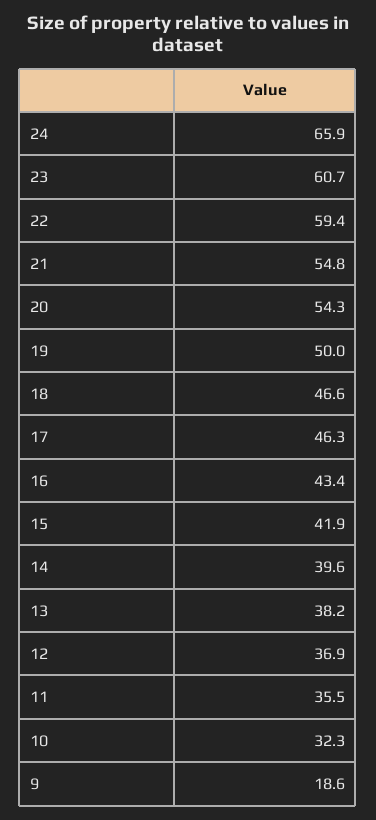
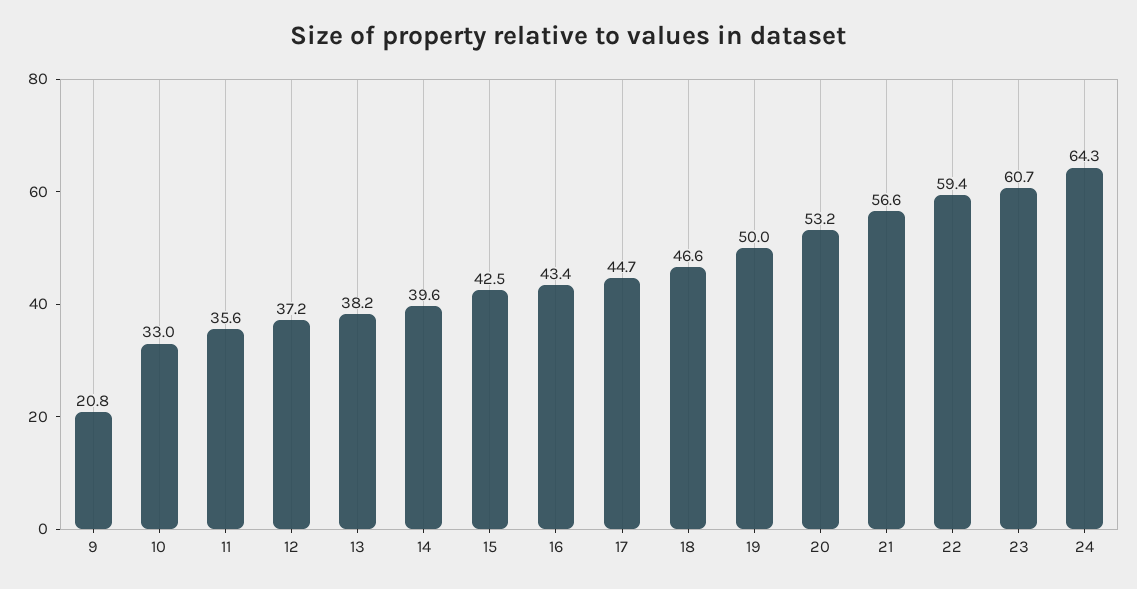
24: 65.9 -> 64.3
21: 54.8 -> 56.6
20: 54.3 -> 53.2
17: 46.3 -> 44.7
15: 41.9 -> 42.5
12: 36.9 -> 37.2
11: 35.5 -> 35.6
10: 32.3 -> 33
9: 18.6 -> 20.8

